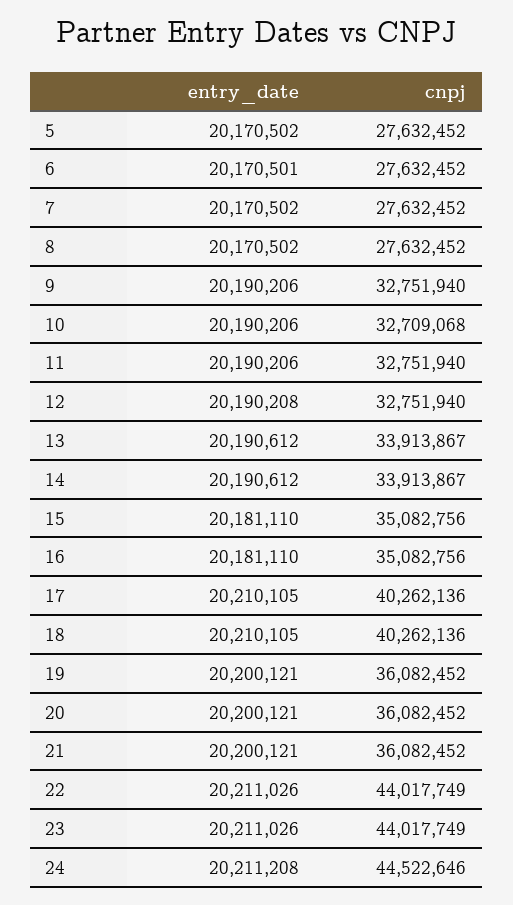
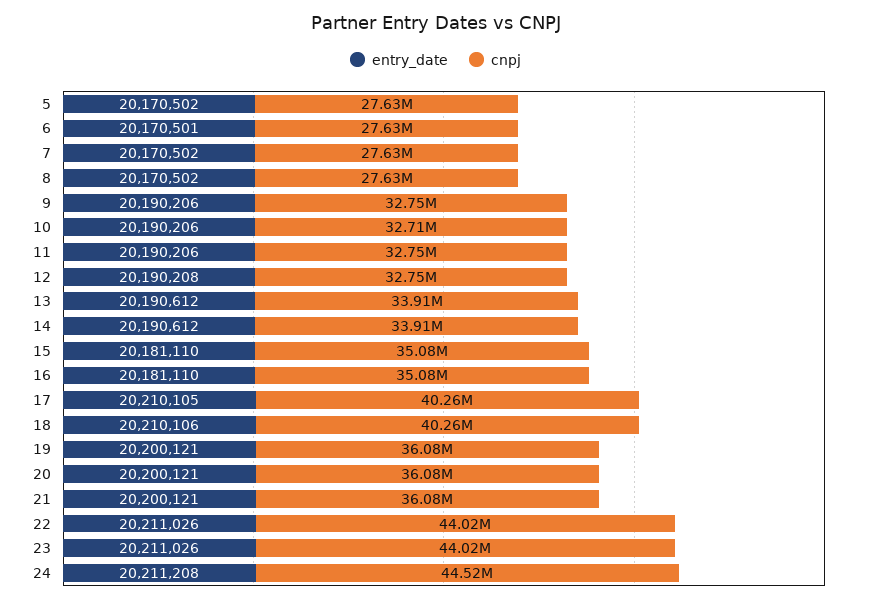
entry_date, 18: 20210105 -> 20210106

